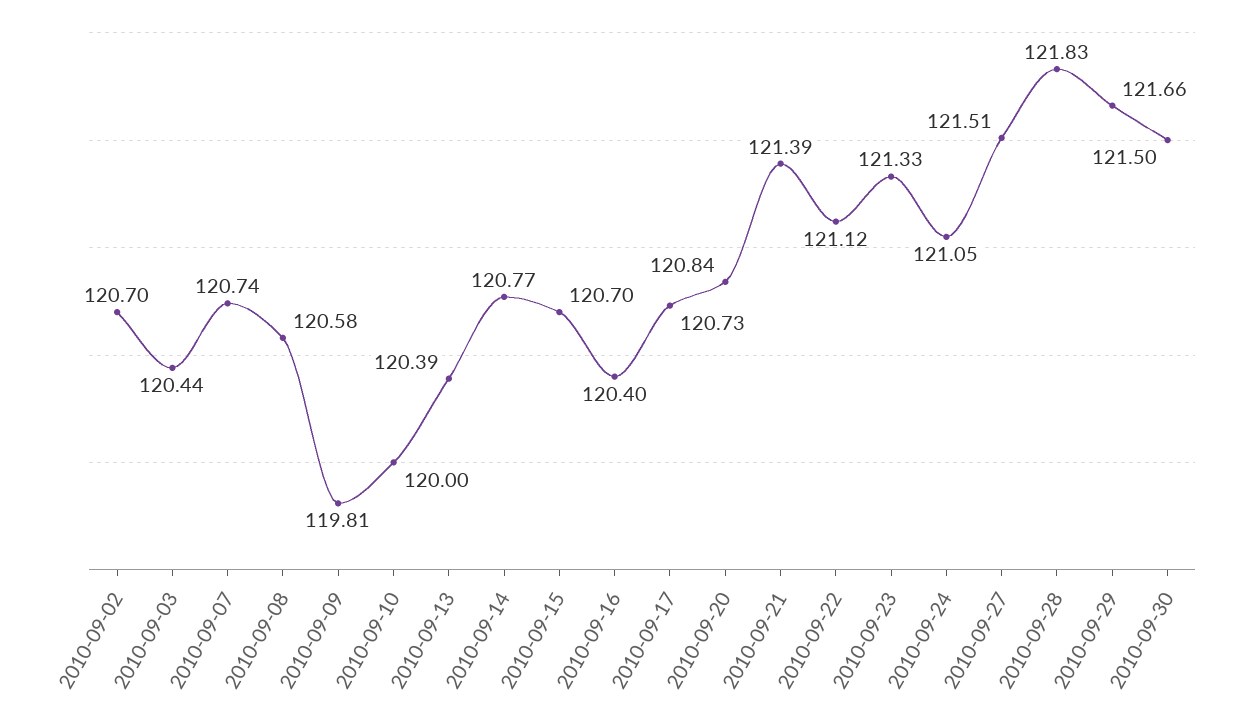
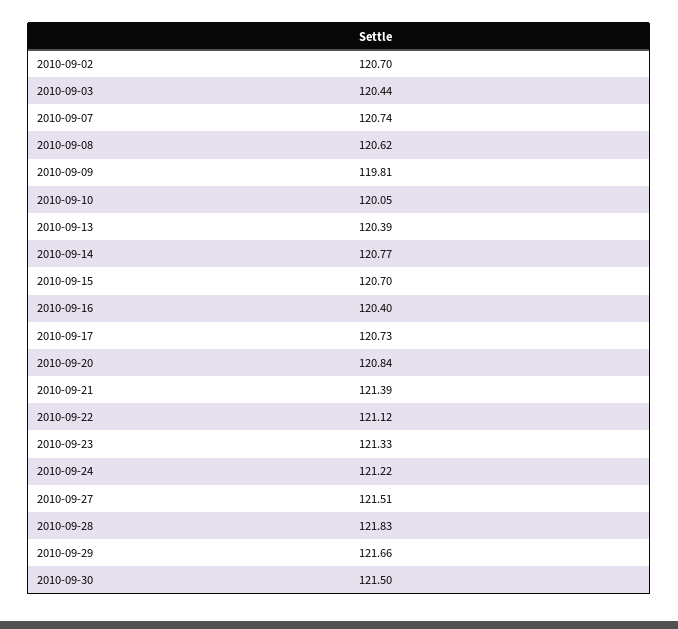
2010-09-08: 120.58 -> 120.62
2010-09-10: 120 -> 120.05
2010-09-24: 121.05 -> 121.22

